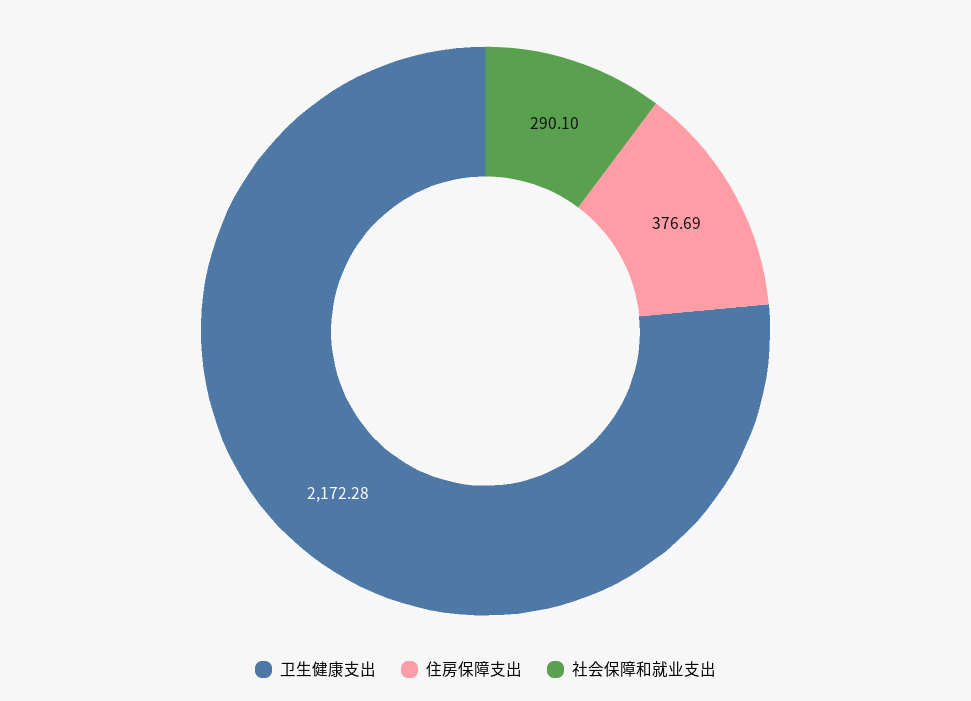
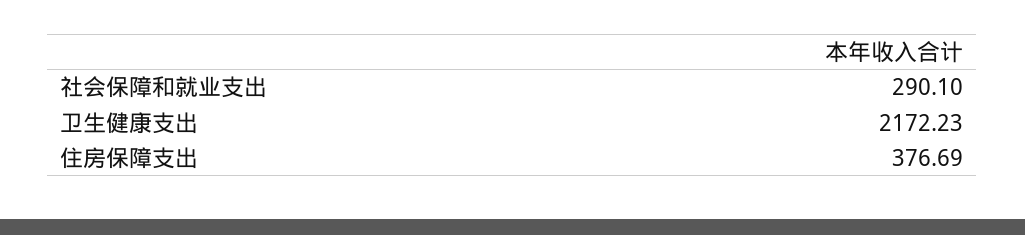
卫生健康支出: 2172.28 -> 2172.23

